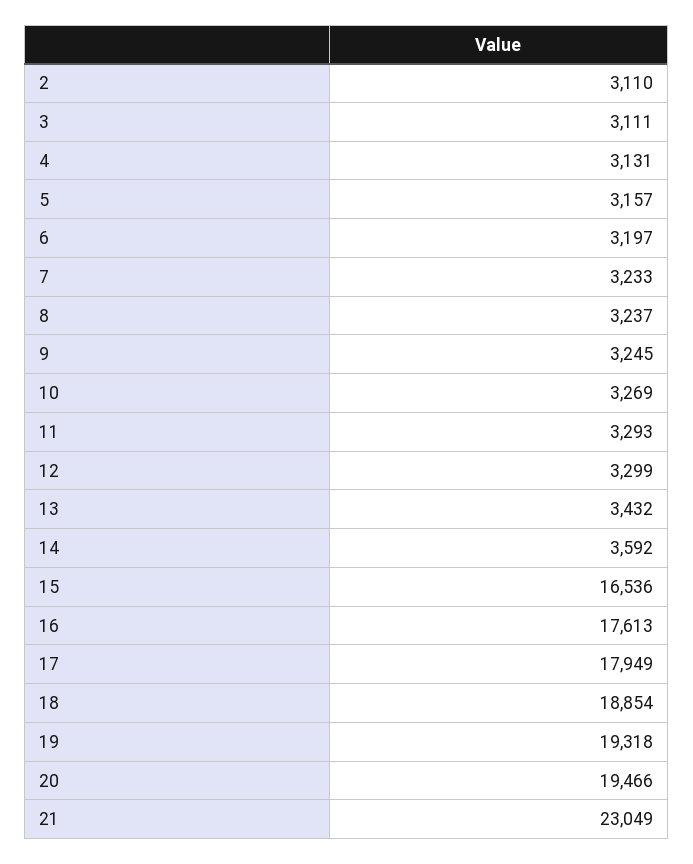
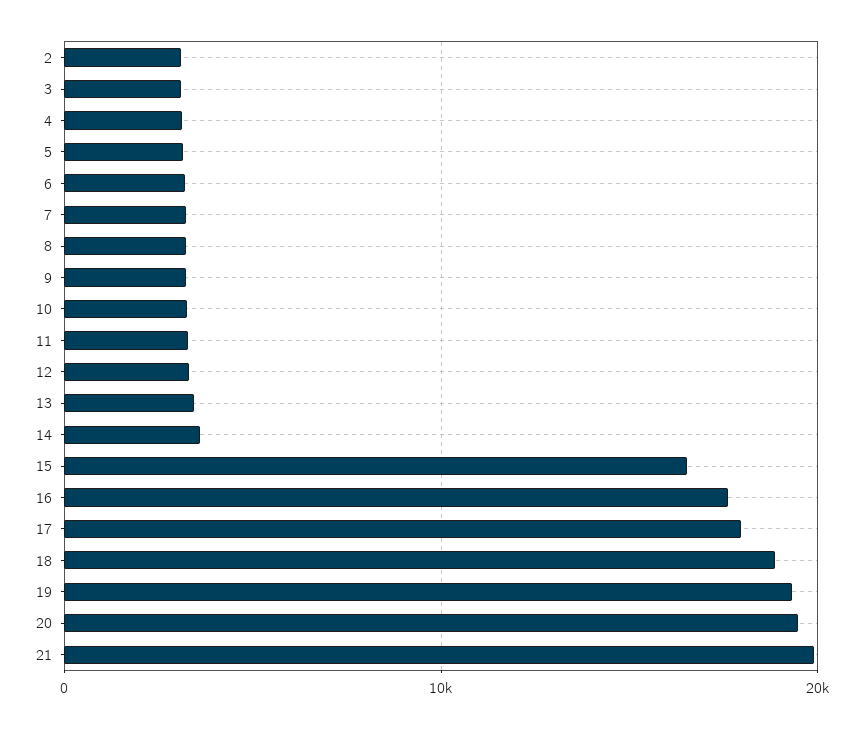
21: 23049 -> 20000

